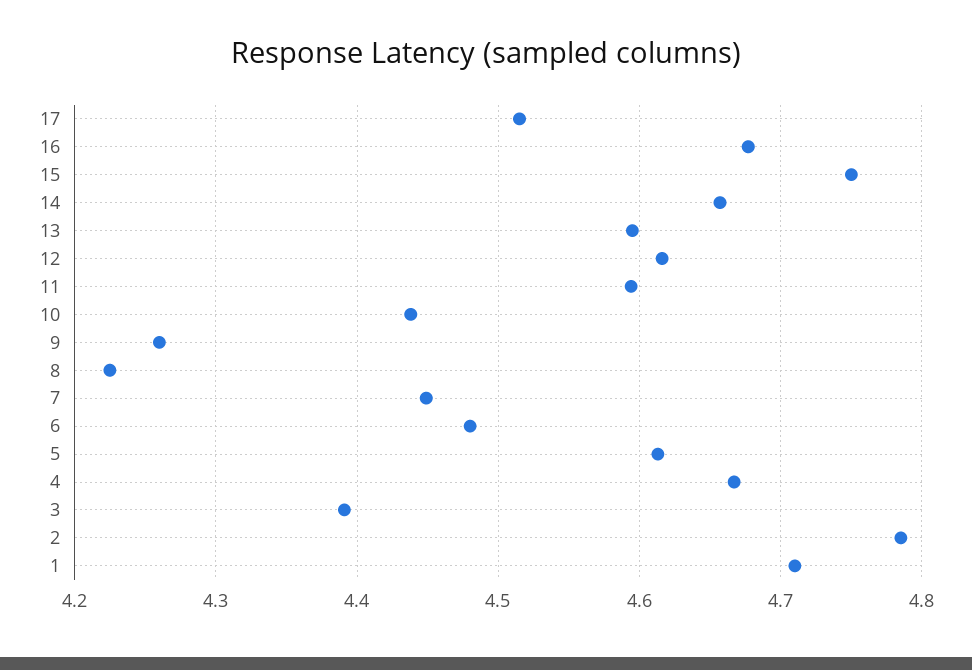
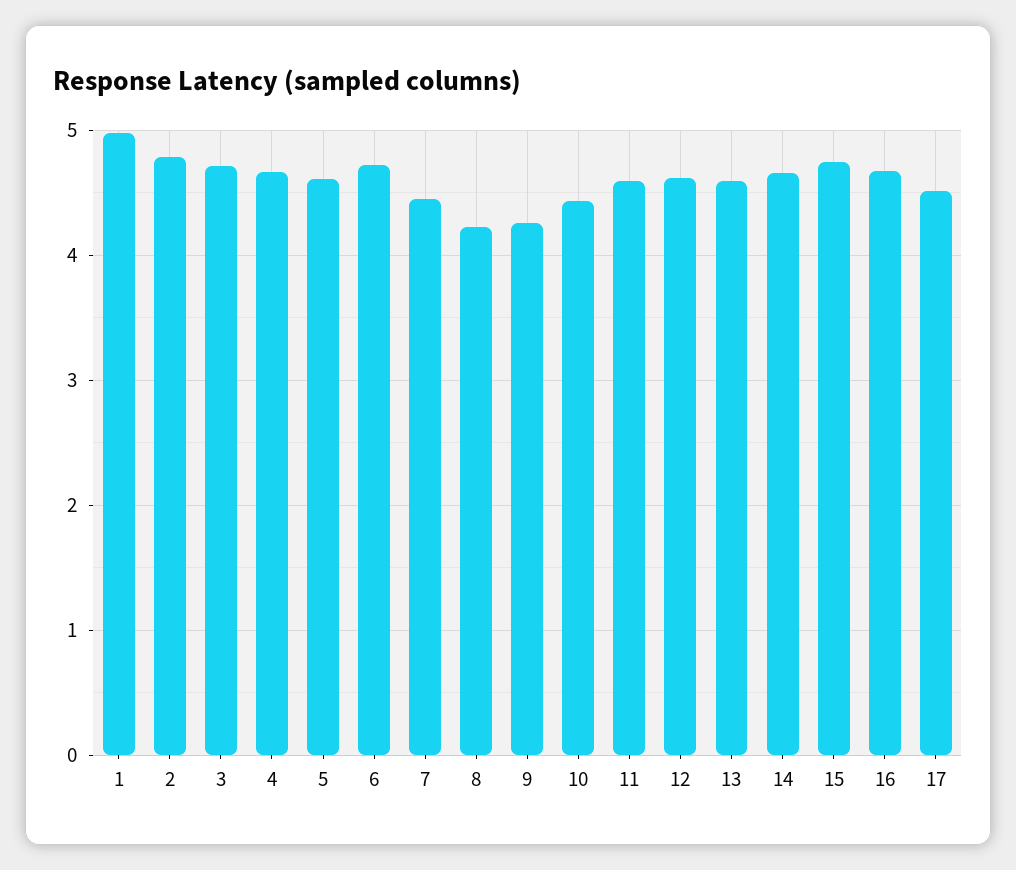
6: 4.48 -> 4.7
3: 4.39 -> 4.7
1: 4.71 -> 5

